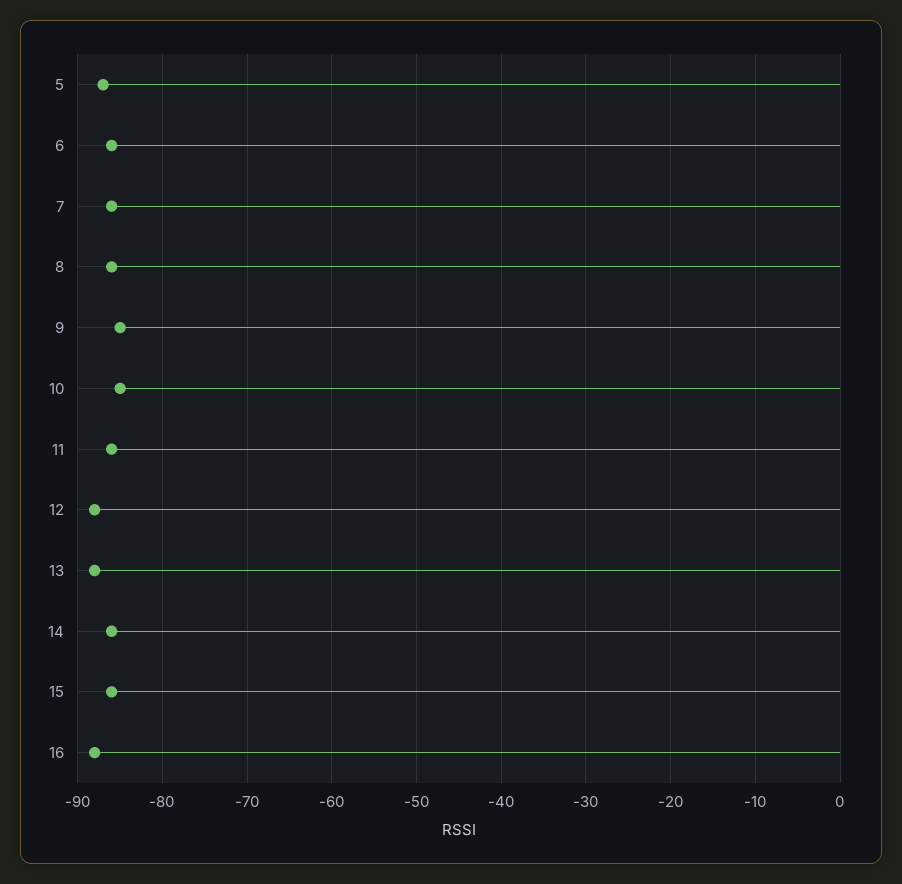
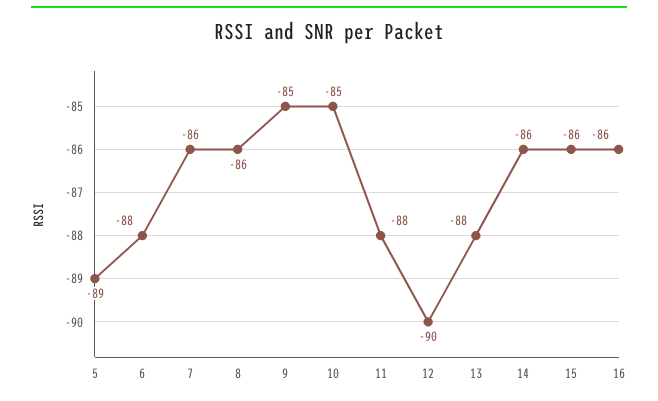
5: -87 -> -89
6: -86 -> -88
11: -86 -> -88
12: -88 -> -90
16: -88 -> -86

